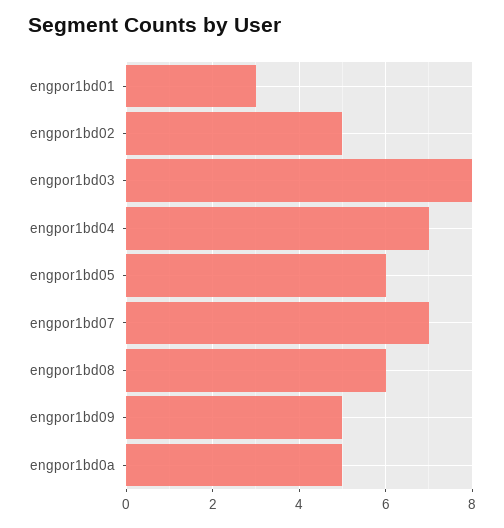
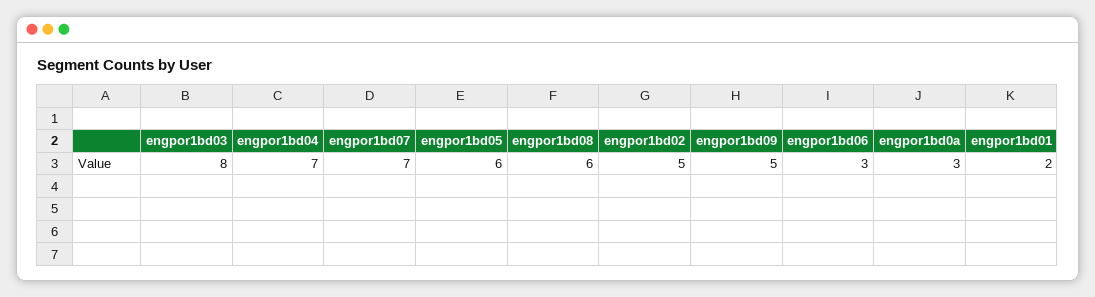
engpor1bd01: 3 -> 2
engpor1bd0a: 5 -> 3
engpor1bd06: none -> 3

